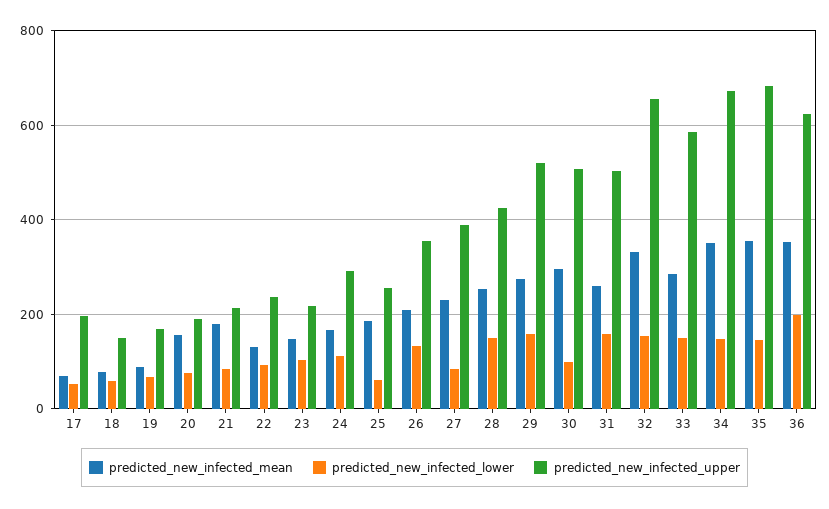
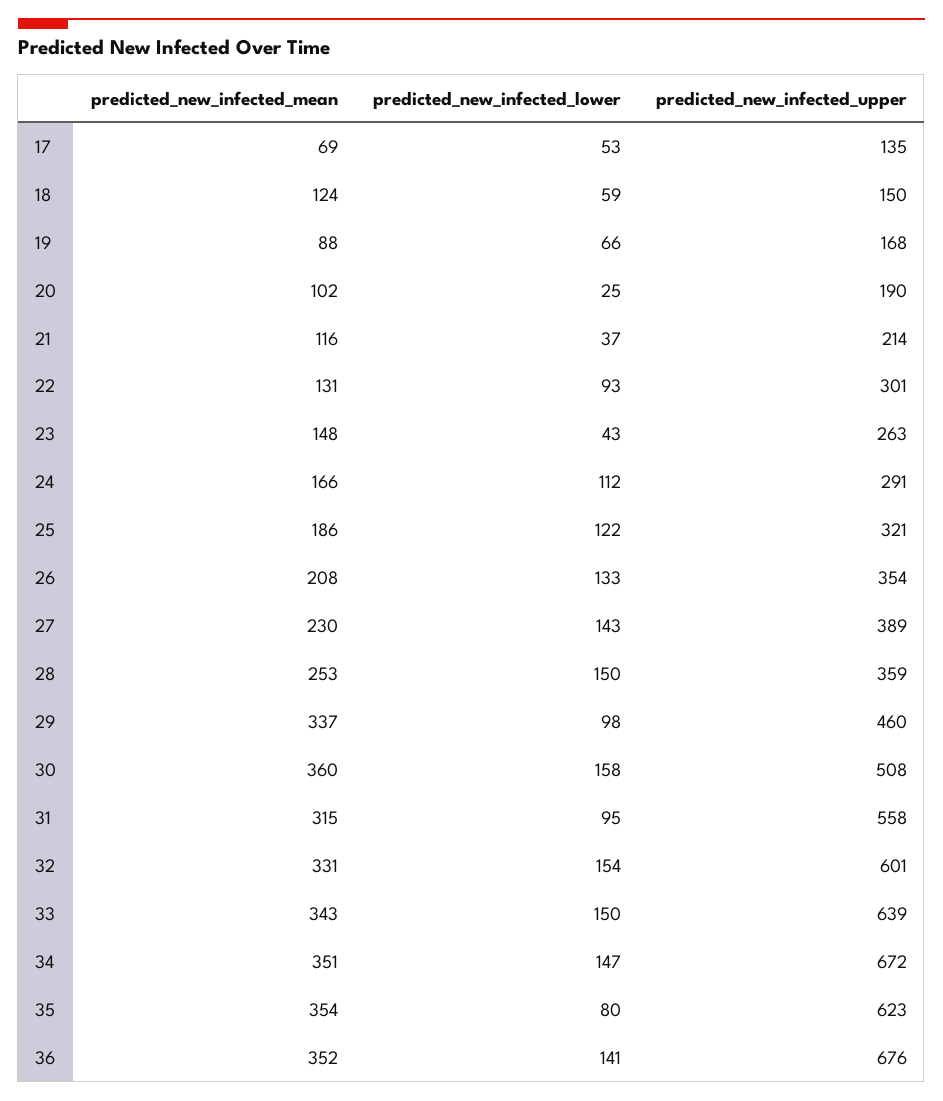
predicted_new_infected_upper, 17: 200 -> 135
predicted_new_infected_mean, 18: 80 -> 124
predicted_new_infected_mean, 20: 160 -> 102
predicted_new_infected_lower, 20: 80 -> 25
predicted_new_infected_mean, 21: 180 -> 116
predicted_new_infected_lower, 21: 80 -> 37
predicted_new_infected_upper, 22: 240 -> 301
predicted_new_infected_lower, 23: 100 -> 43
predicted_new_infected_upper, 23: 220 -> 263
predicted_new_infected_lower, 25: 60 -> 122
predicted_new_infected_upper, 25: 260 -> 321
predicted_new_infected_lower, 27: 80 -> 143
predicted_new_infected_upper, 28: 420 -> 359
predicted_new_infected_mean, 29: 280 -> 337
predicted_new_infected_lower, 29: 160 -> 98
predicted_new_infected_upper, 29: 520 -> 460
predicted_new_infected_mean, 30: 300 -> 360
predicted_new_infected_lower, 30: 100 -> 158
predicted_new_infected_mean, 31: 260 -> 315
predicted_new_infected_lower, 31: 160 -> 95
predicted_new_infected_upper, 31: 500 -> 558
predicted_new_infected_upper, 32: 660 -> 601
predicted_new_infected_mean, 33: 280 -> 343
predicted_new_infected_upper, 33: 580 -> 639
predicted_new_infected_lower, 35: 140 -> 80
predicted_new_infected_upper, 35: 680 -> 623
predicted_new_infected_lower, 36: 200 -> 141
predicted_new_infected_upper, 36: 620 -> 676

